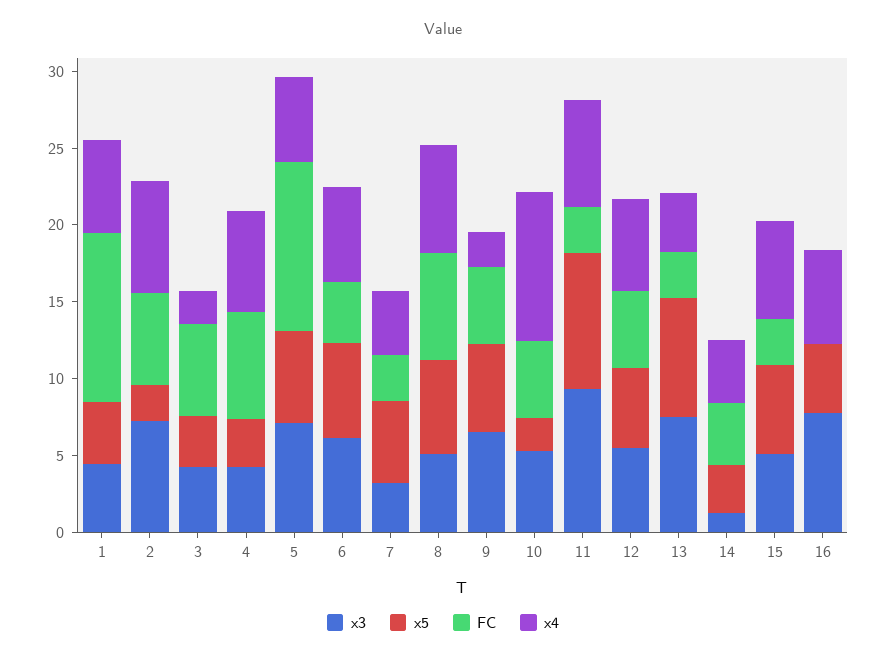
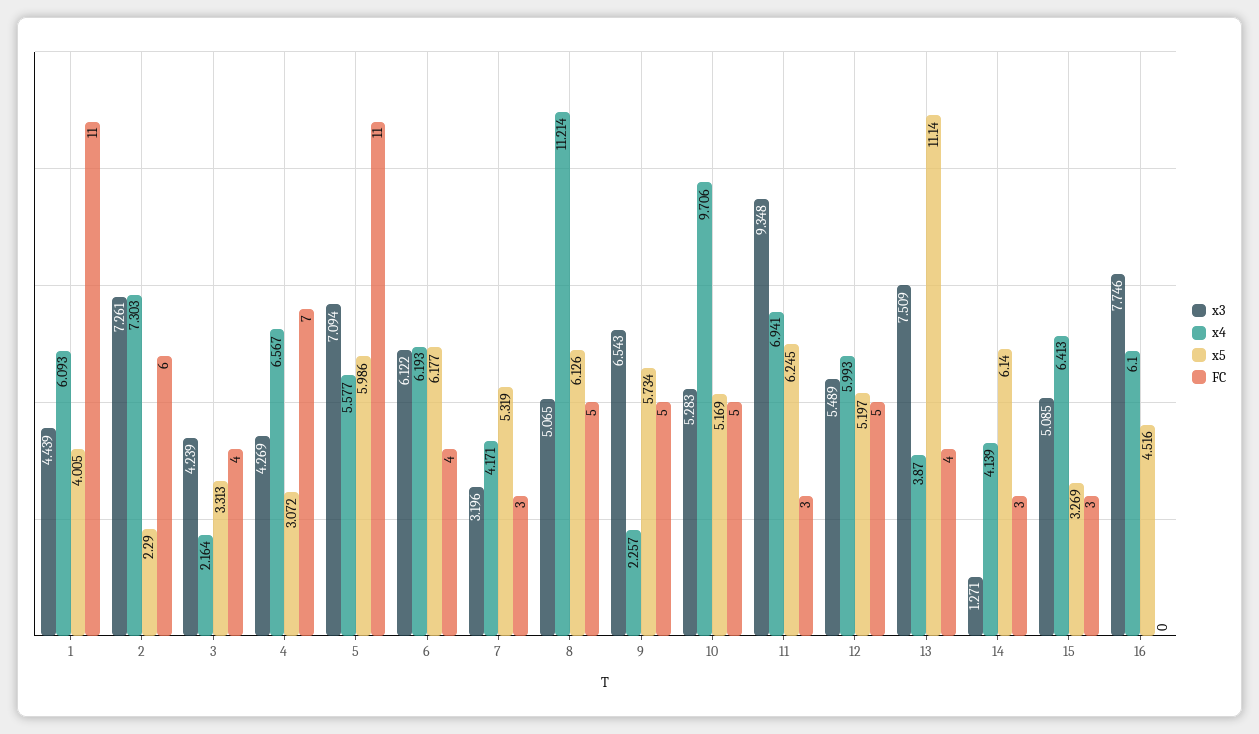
FC, 3: 6 -> 4
FC, 8: 7 -> 5
x4, 8: 7 -> 11.214
x5, 10: 2 -> 5.169
x5, 11: 9 -> 6.245
x5, 13: 8 -> 11.14
FC, 13: 3 -> 4
x5, 14: 3 -> 6.14
FC, 14: 4 -> 3
x5, 15: 6 -> 3.269

